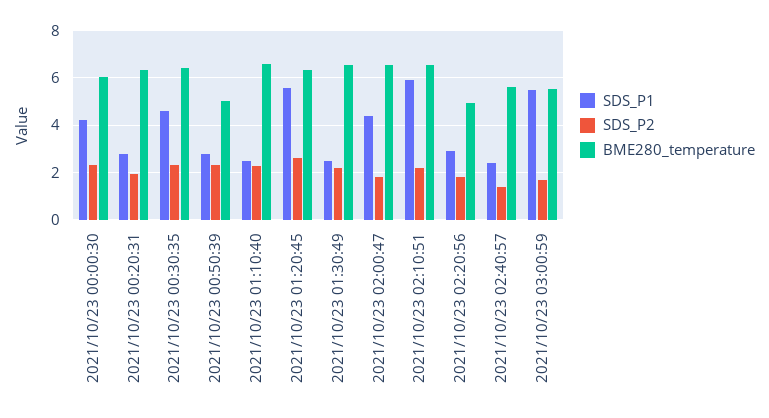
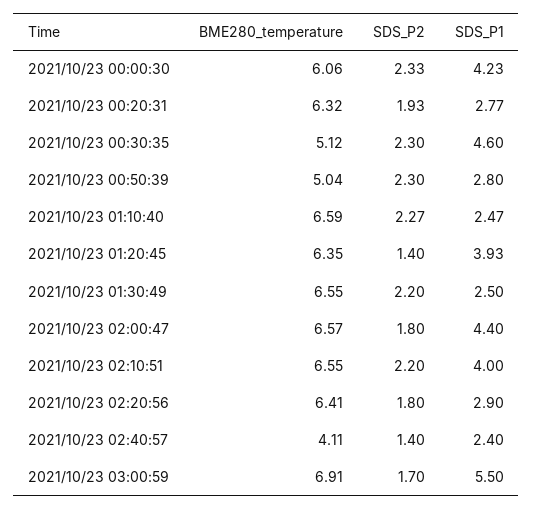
BME280_temperature, 2021/10/23 00:30:35: 6.5 -> 5.12
SDS_P1, 2021/10/23 01:20:45: 5.5 -> 3.93
SDS_P2, 2021/10/23 01:20:45: 2.5 -> 1.4
SDS_P1, 2021/10/23 02:10:51: 6 -> 4
BME280_temperature, 2021/10/23 02:20:56: 5 -> 6.41
BME280_temperature, 2021/10/23 02:40:57: 5.5 -> 4.11
BME280_temperature, 2021/10/23 03:00:59: 5.5 -> 6.91

